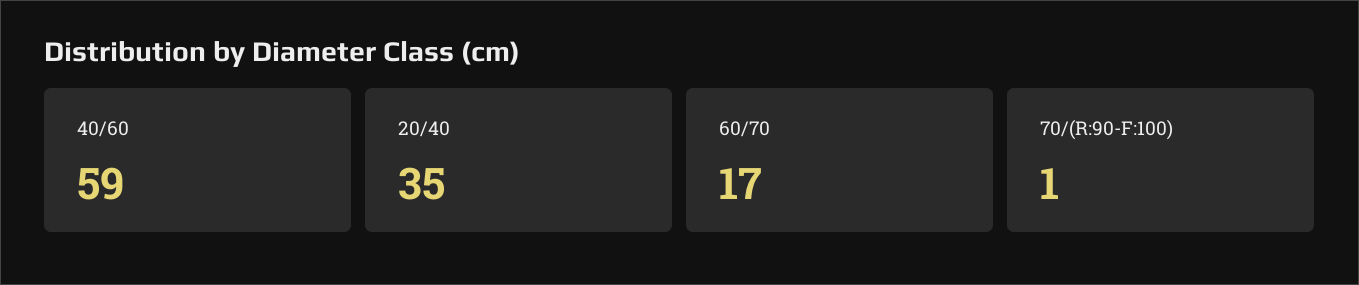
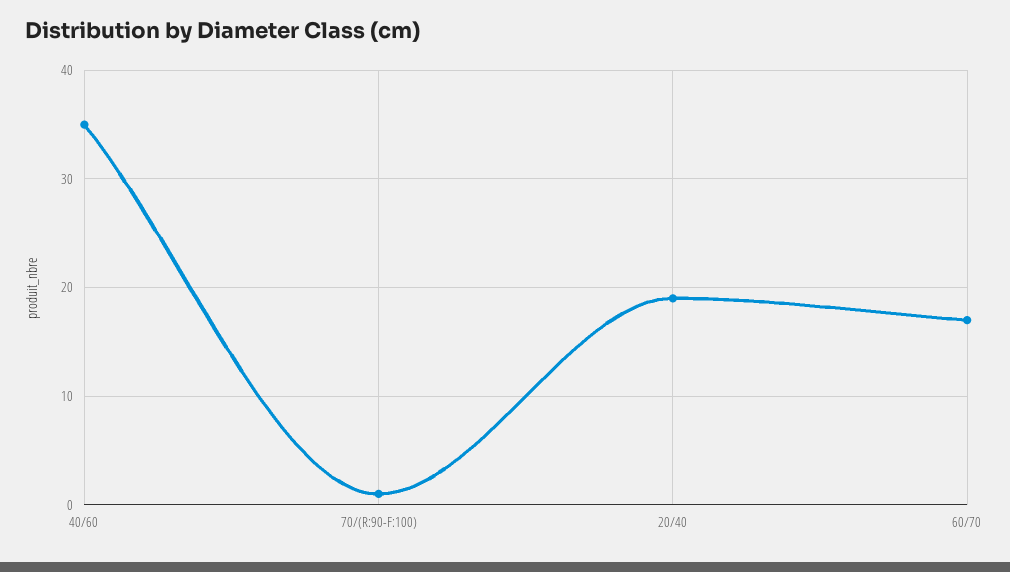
40/60: 59 -> 35
20/40: 35 -> 19

